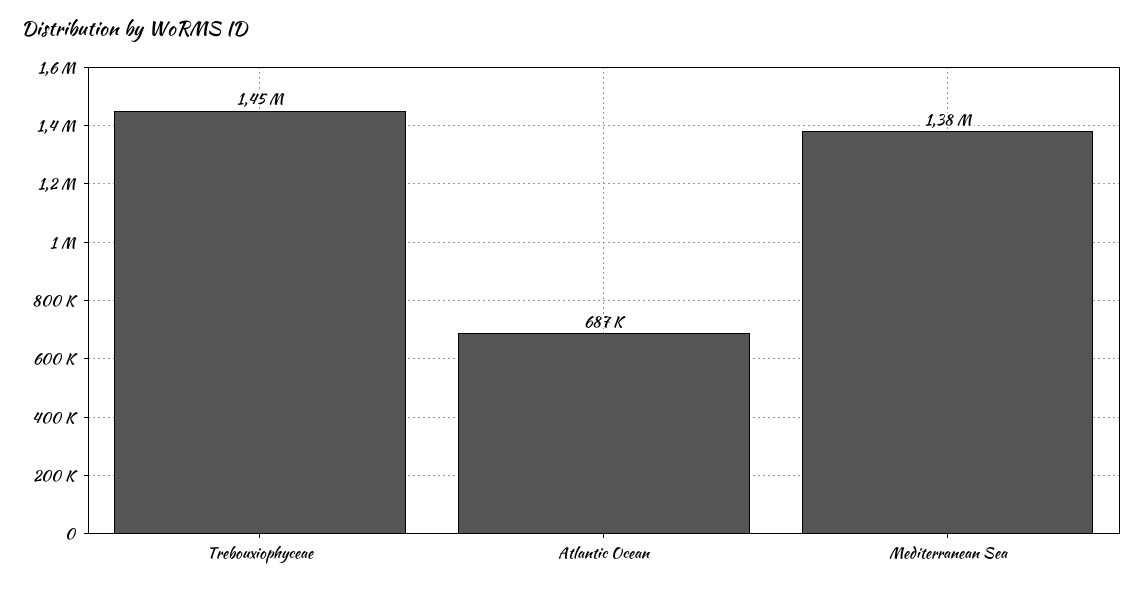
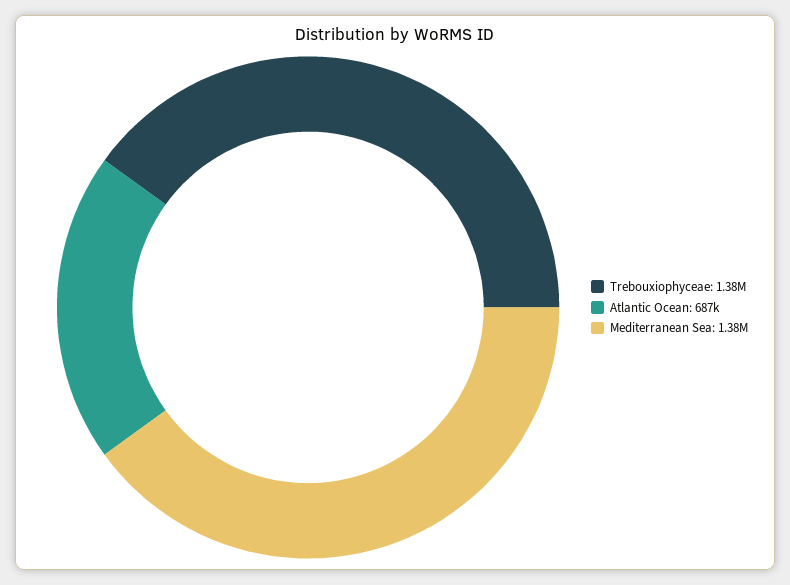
Trebouxiophyceae: 1450000 -> 1380000

